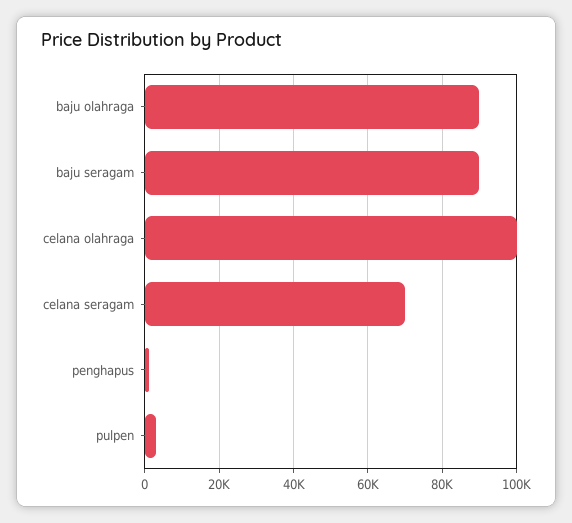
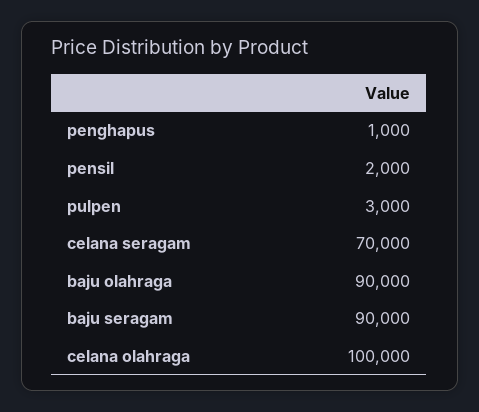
pensil: none -> 2000

